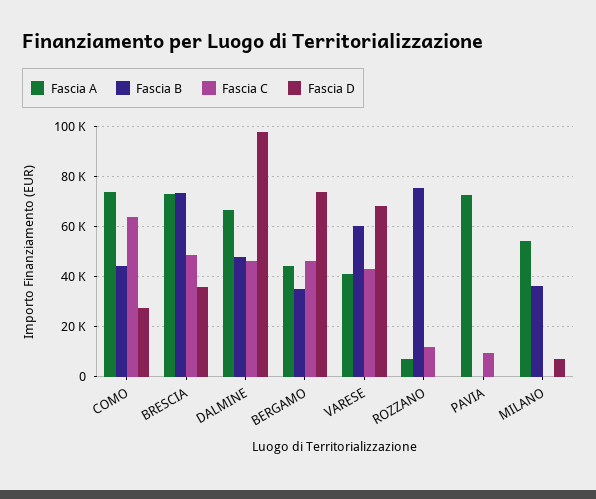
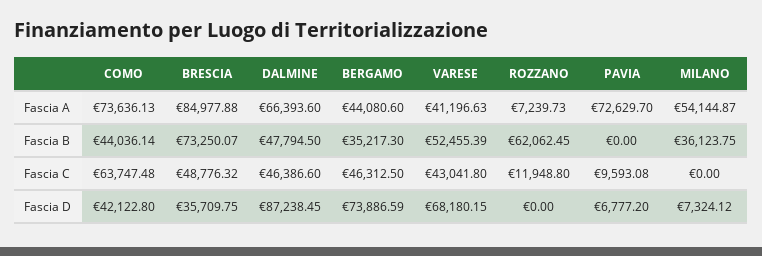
Fascia D, COMO: 27500 -> 42122.8
Fascia A, BRESCIA: 72500 -> 84977.88
Fascia D, DALMINE: 97500 -> 87238.45
Fascia B, VARESE: 60000 -> 52455.39
Fascia B, ROZZANO: 75000 -> 62062.45
Fascia D, PAVIA: 0 -> 6777.2

